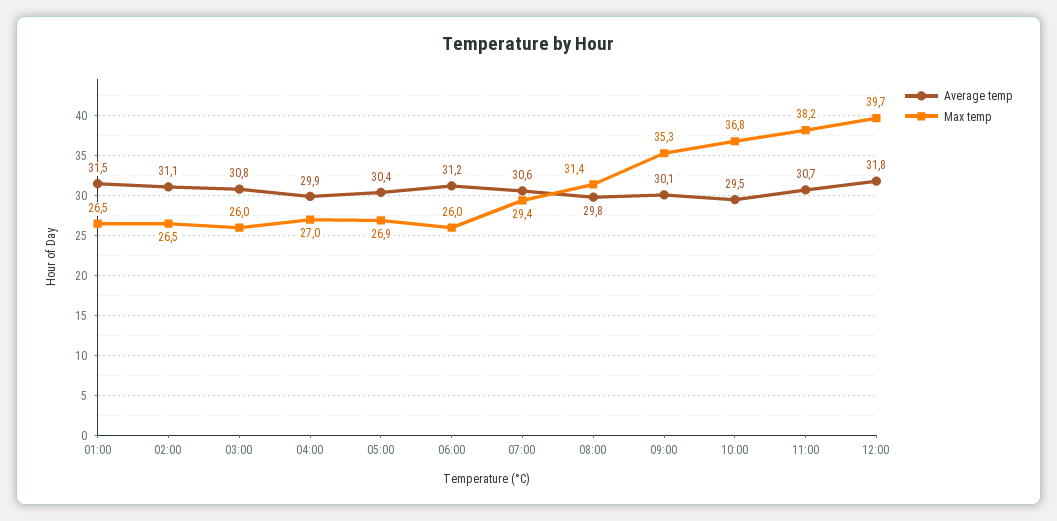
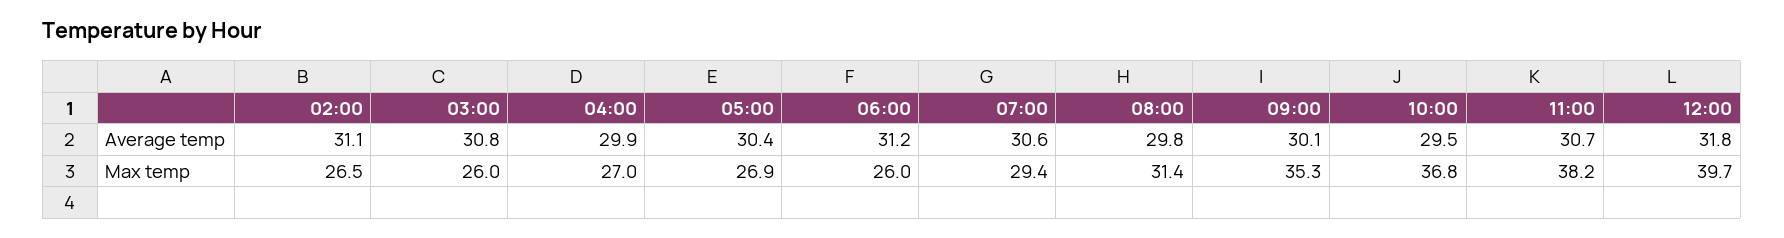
Average temp, 01:00: 31.5 -> none
Max temp, 01:00: 26.5 -> none

